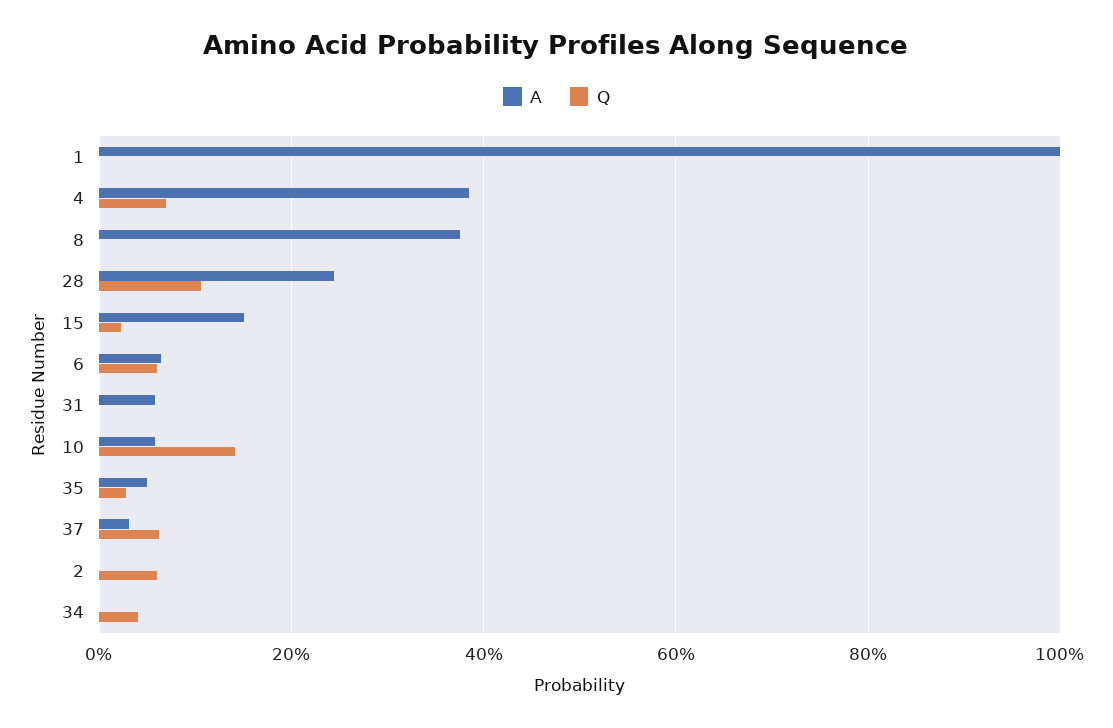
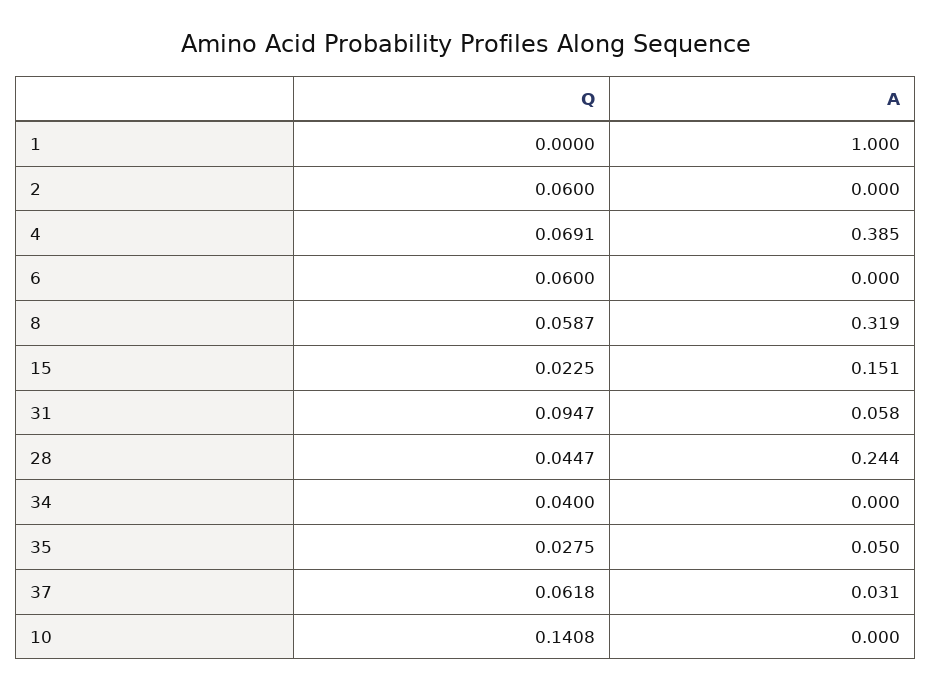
A, 8: 0.38 -> 0.319
Q, 8: 0 -> 0.0587
Q, 28: 0.1 -> 0.0447
A, 6: 0.06 -> 0
Q, 31: 0 -> 0.0947
A, 10: 0.06 -> 0

